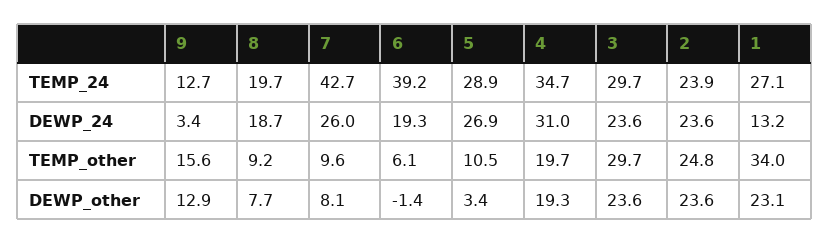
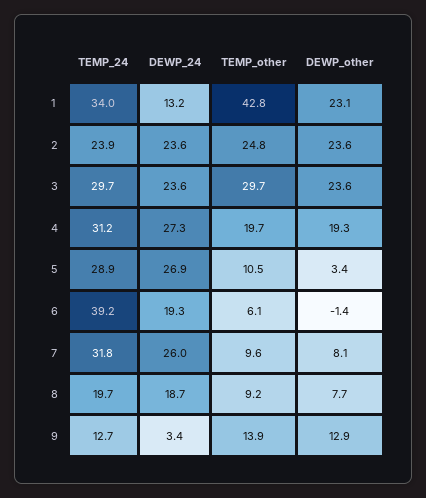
7, TEMP_24: 42.7 -> 31.8
4, TEMP_24: 34.7 -> 31.2
1, TEMP_24: 27.1 -> 34
4, DEWP_24: 31 -> 27.3
9, TEMP_other: 15.6 -> 13.9
1, TEMP_other: 34 -> 42.8

